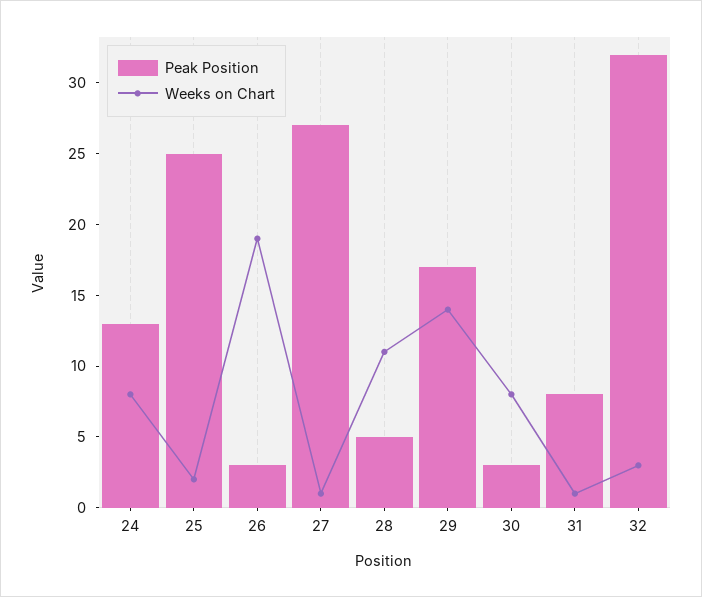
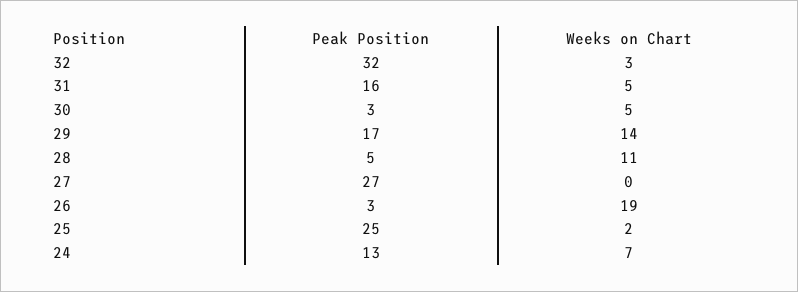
Weeks on Chart, 24: 8 -> 7
Weeks on Chart, 27: 1 -> 0
Weeks on Chart, 30: 8 -> 5
Peak Position, 31: 8 -> 16
Weeks on Chart, 31: 1 -> 5

